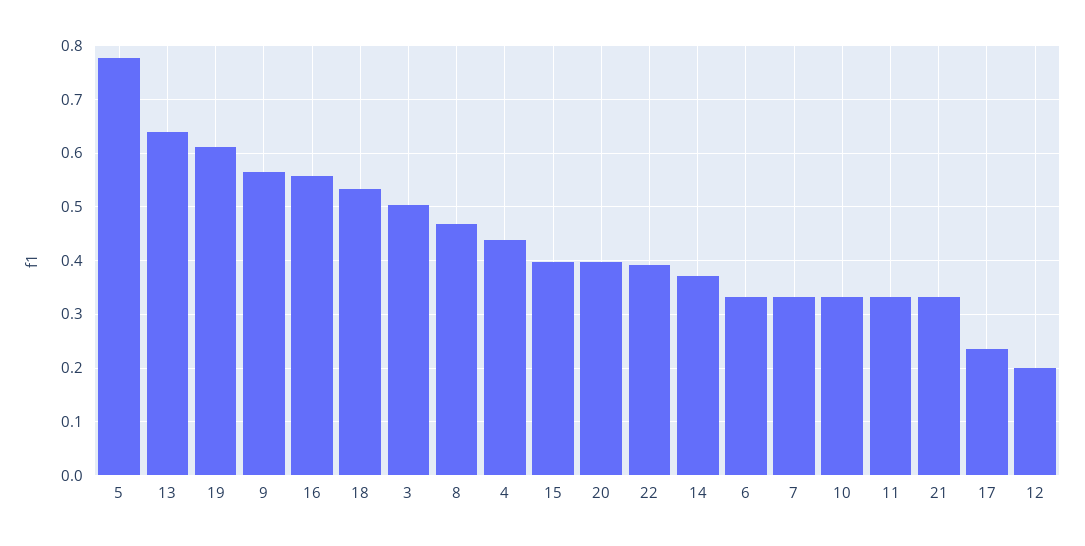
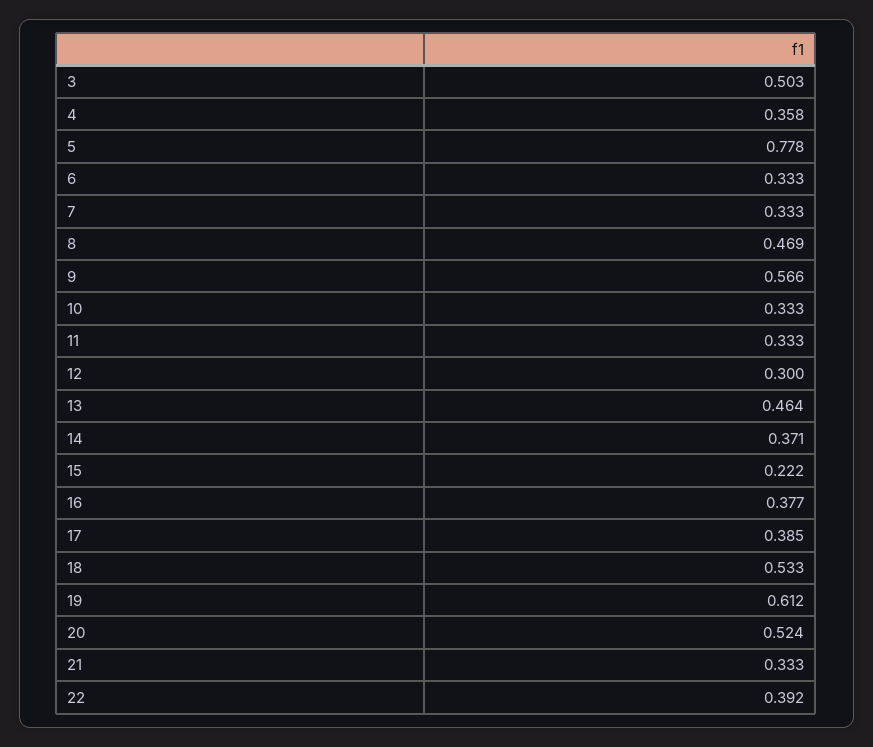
13: 0.64 -> 0.464
16: 0.56 -> 0.377
4: 0.44 -> 0.358
15: 0.4 -> 0.222
20: 0.4 -> 0.524
17: 0.24 -> 0.385
12: 0.2 -> 0.3

